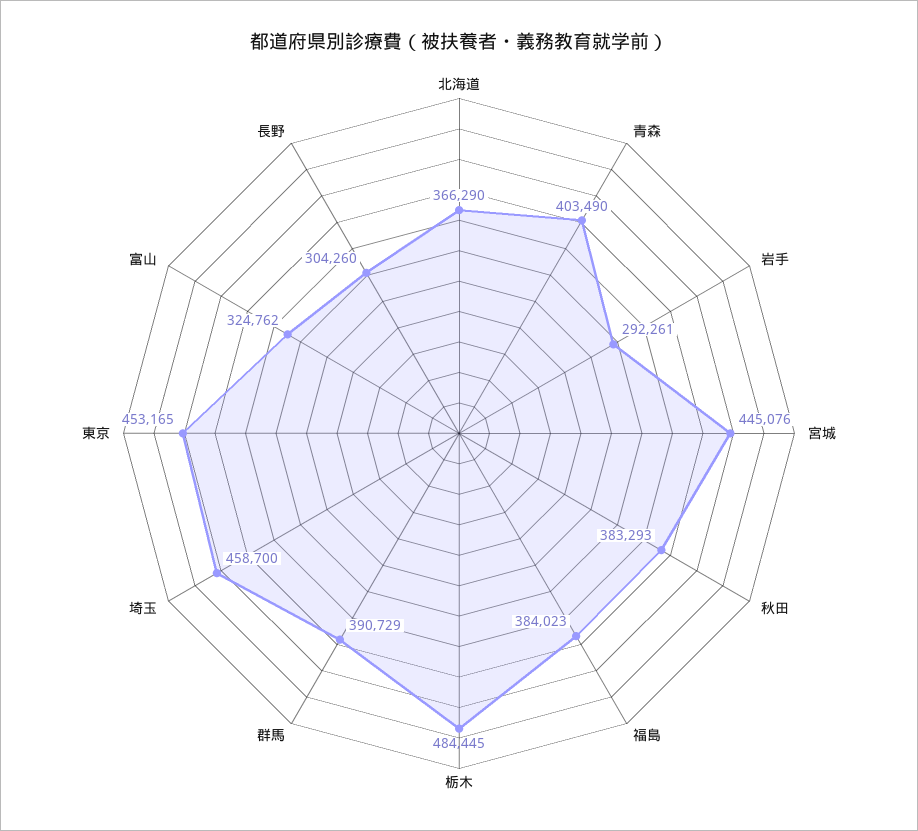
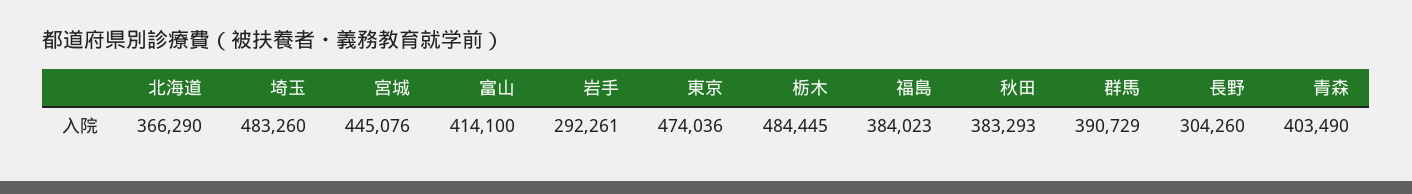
埼玉: 458700 -> 483260
東京: 453165 -> 474036
富山: 324762 -> 414100

